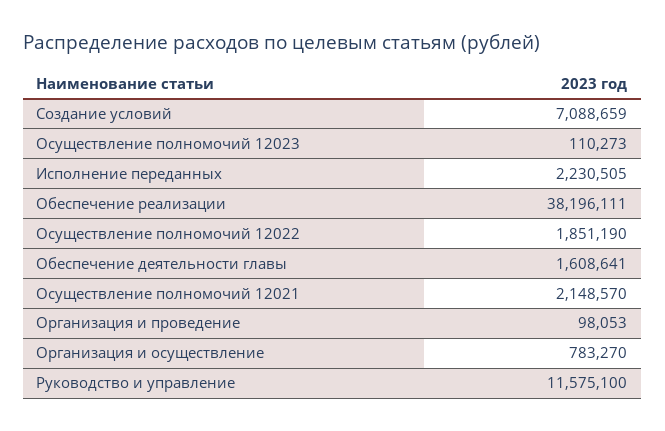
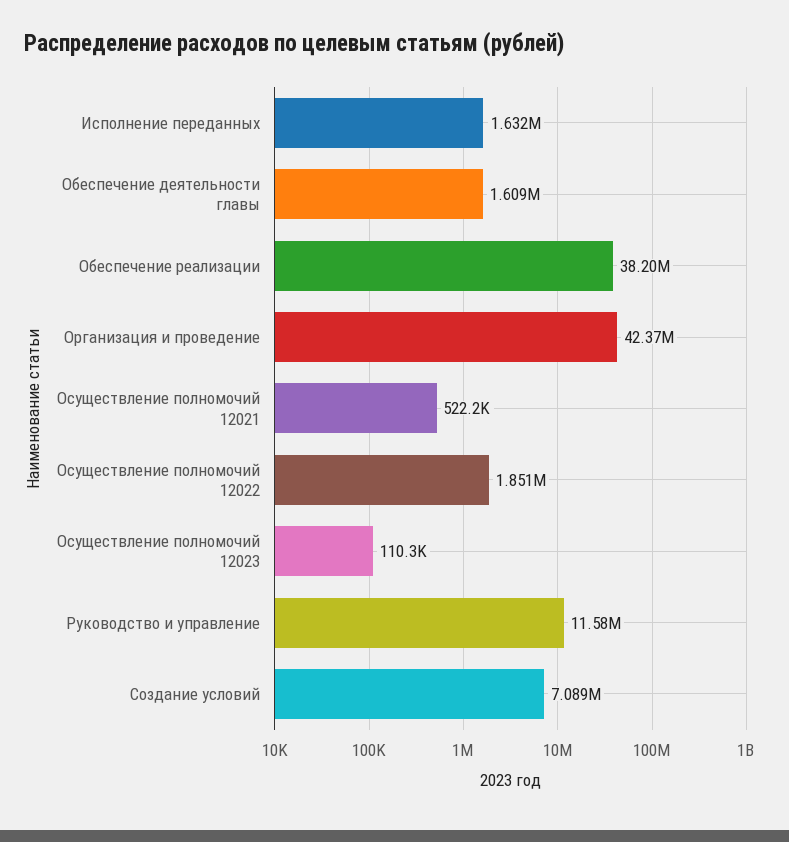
Исполнение переданных: 2230505 -> 1632000
Осуществление полномочий 12021: 2148570 -> 522200
Организация и проведение: 98053 -> 42370000
Организация и осуществление: 783270 -> none

